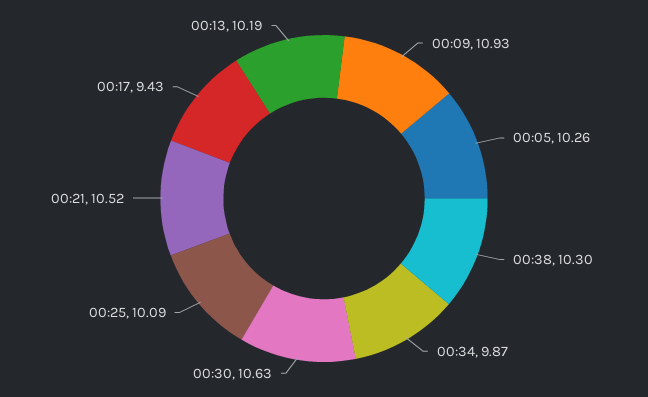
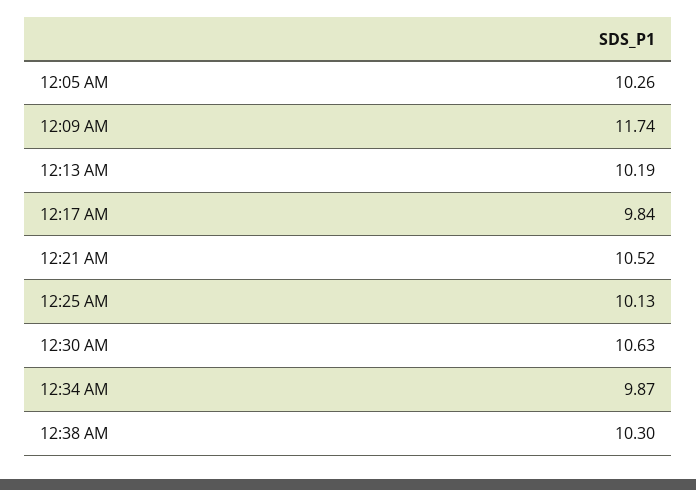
00:09: 10.93 -> 11.74
00:25: 10.09 -> 10.13
00:17: 9.43 -> 9.84

